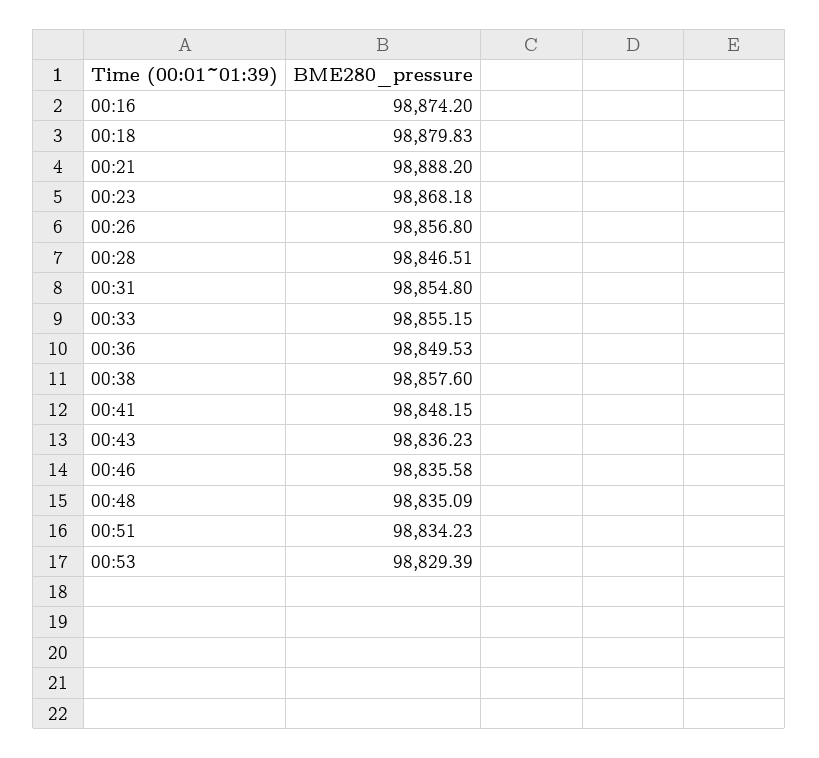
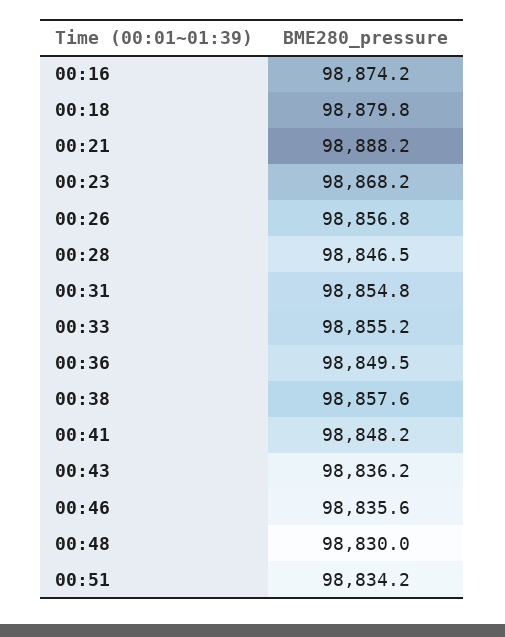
00:48: 98835.09 -> 98830
00:53: 98829.39 -> none

